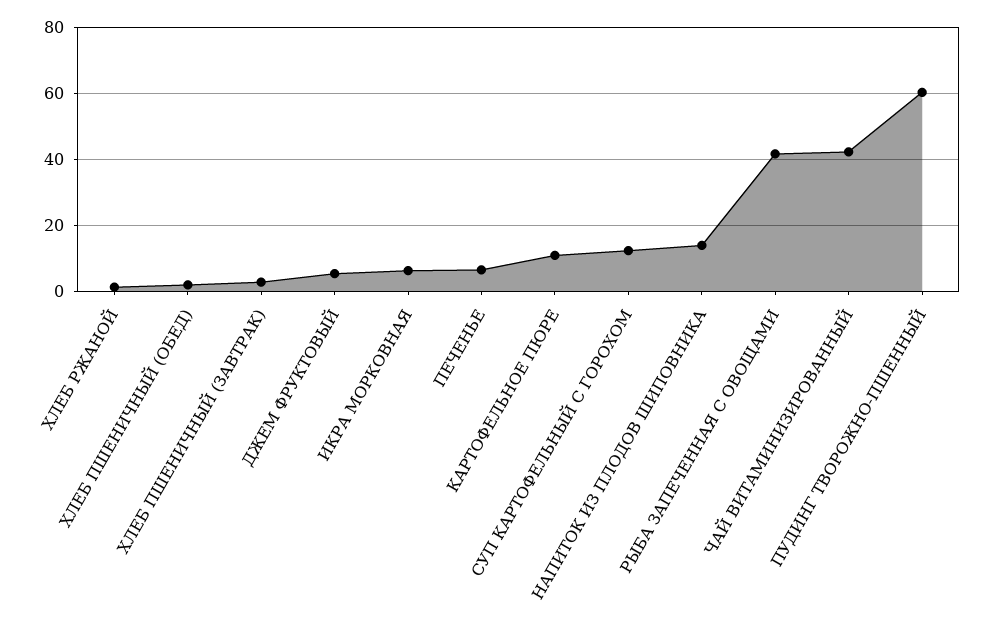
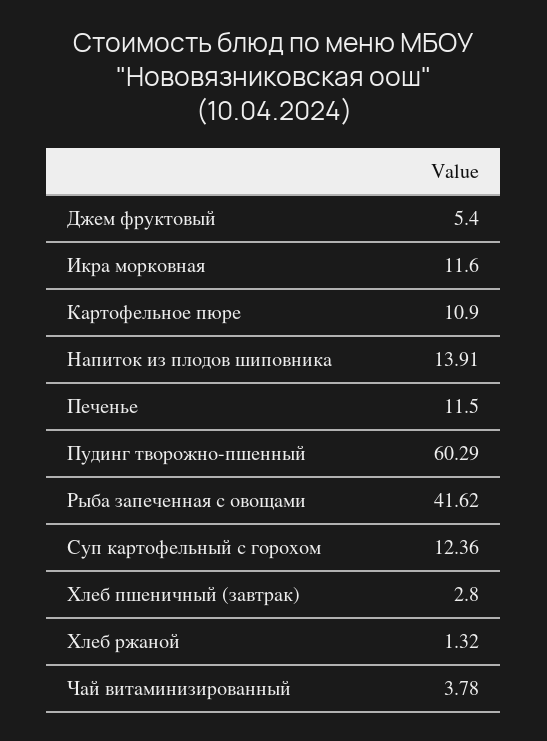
ХЛЕБ ПШЕНИЧНЫЙ (ОБЕД): 2 -> none
ИКРА МОРКОВНАЯ: 6 -> 11.6
ПЕЧЕНЬЕ: 6 -> 11.5
ЧАЙ ВИТАМИНИЗИРОВАННЫЙ: 42 -> 3.78

